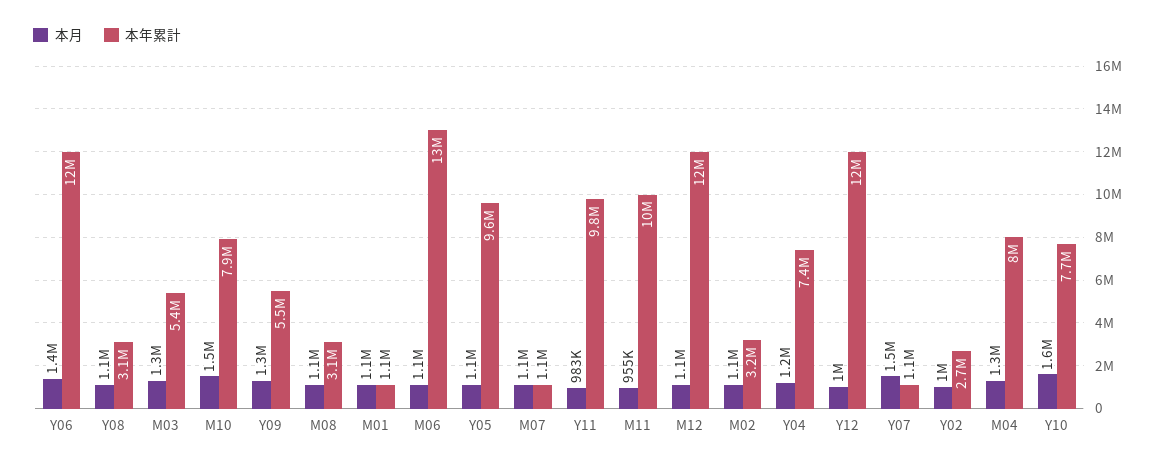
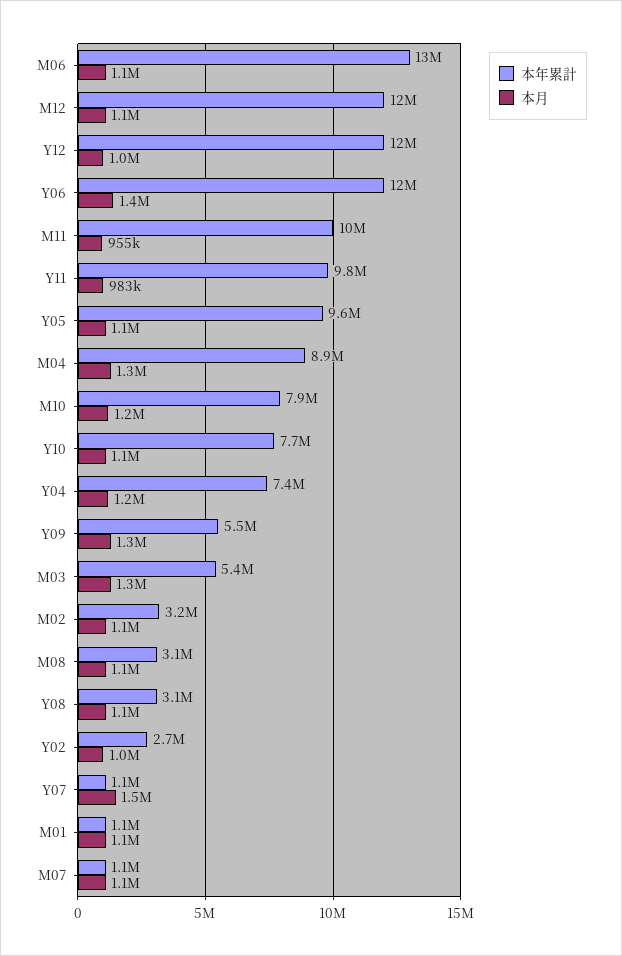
本月, M10: 1500000 -> 1200000
本年累計, M04: 8000000 -> 8900000
本月, Y10: 1600000 -> 1100000

